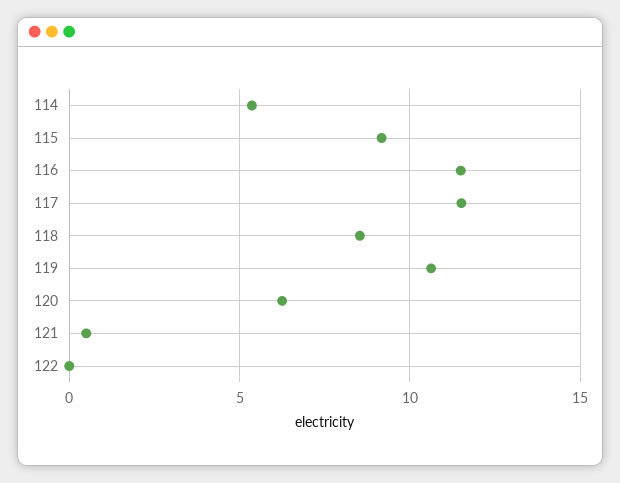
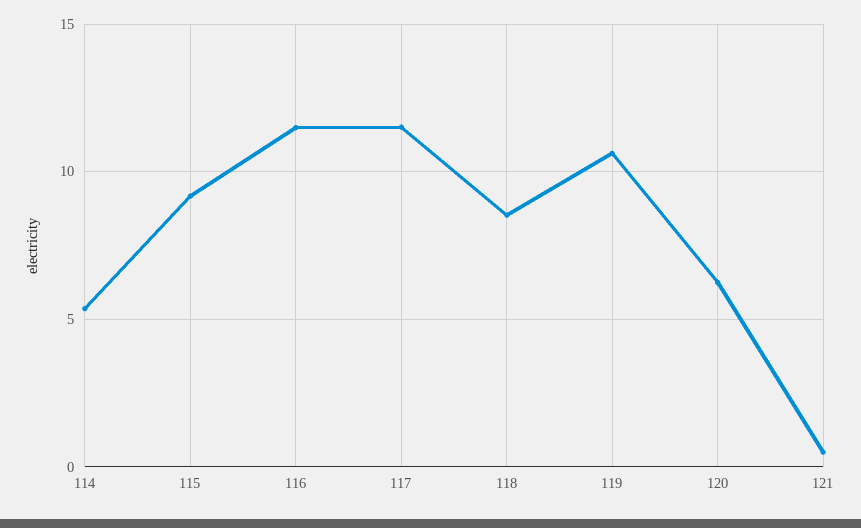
122: 0 -> none

